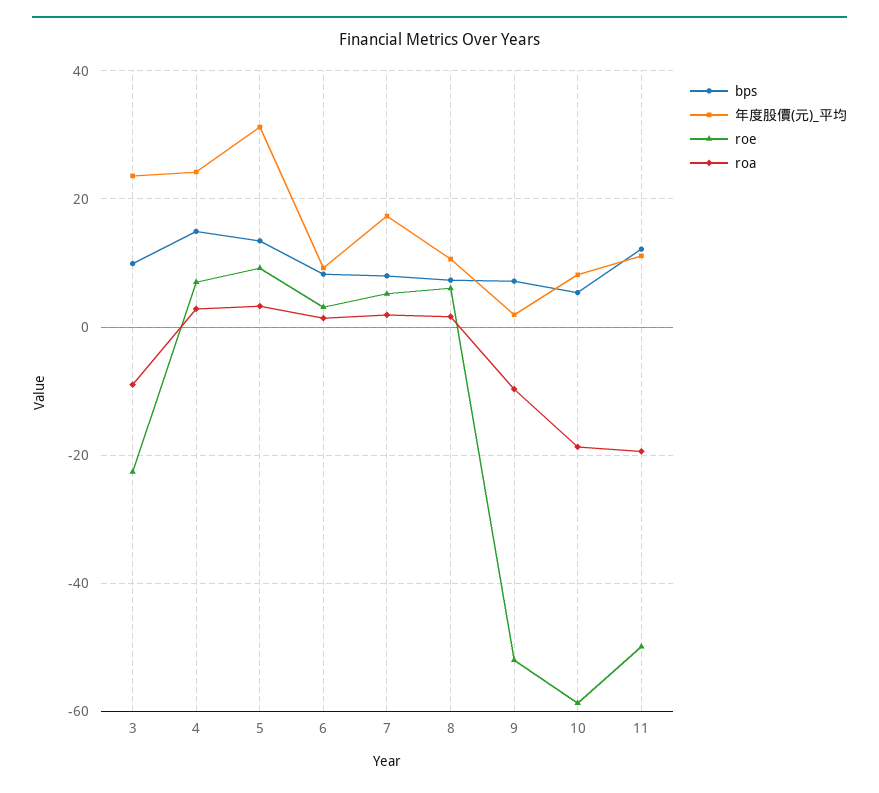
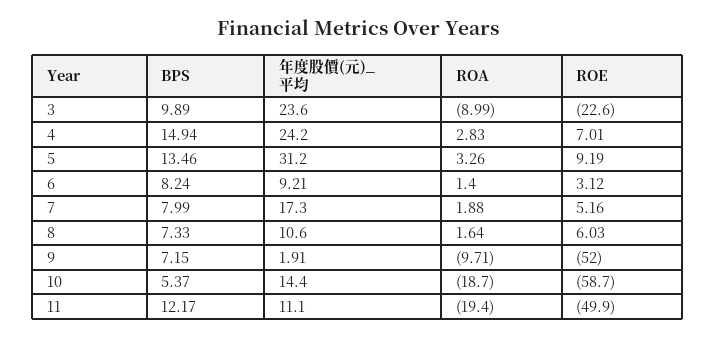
年度股價(元)_平均, 10: 8 -> 14.4

